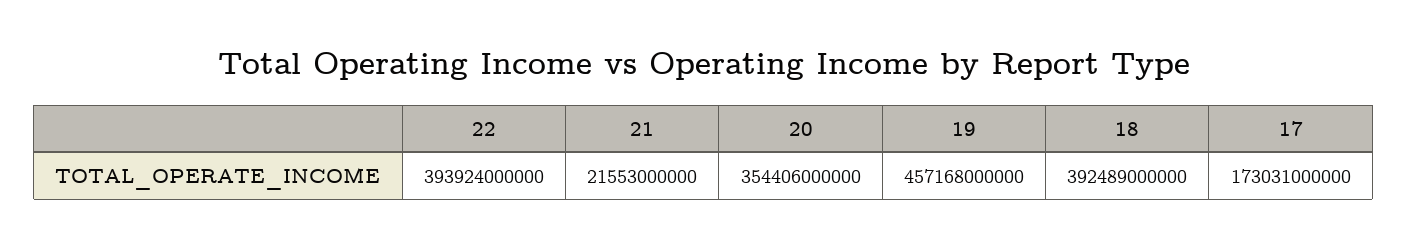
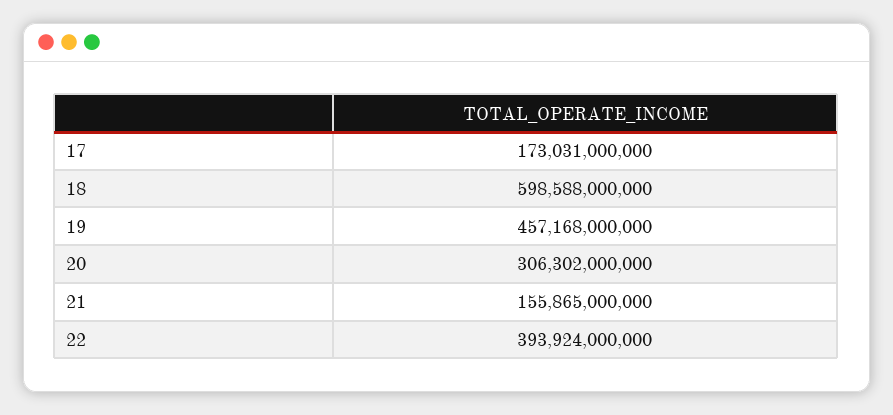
21: 21553000000 -> 155865000000
20: 354406000000 -> 306302000000
18: 392489000000 -> 598588000000

